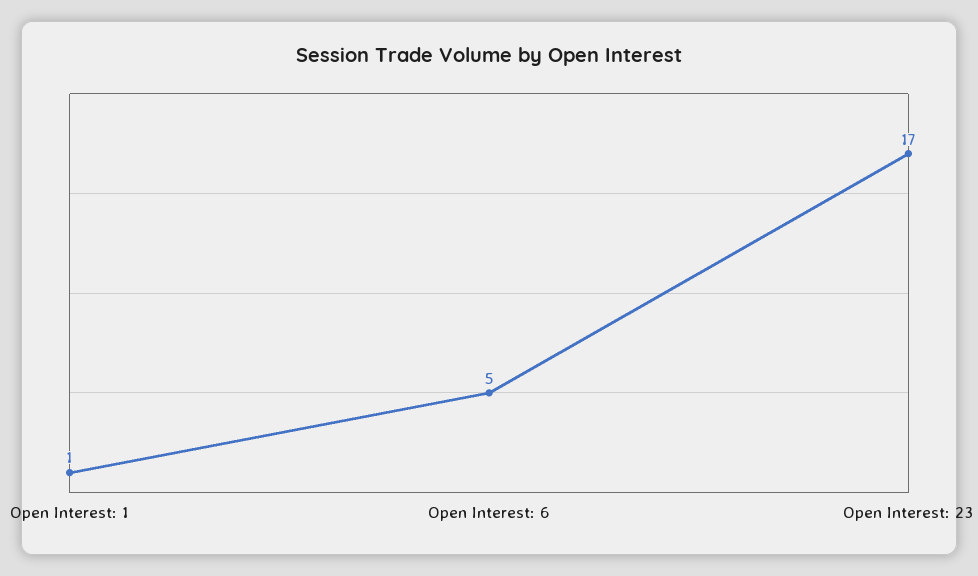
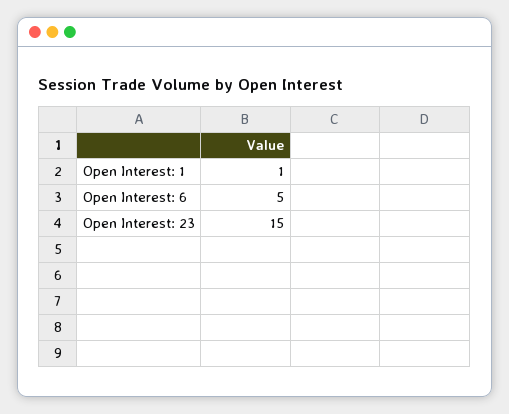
Open Interest: 23: 17 -> 15

